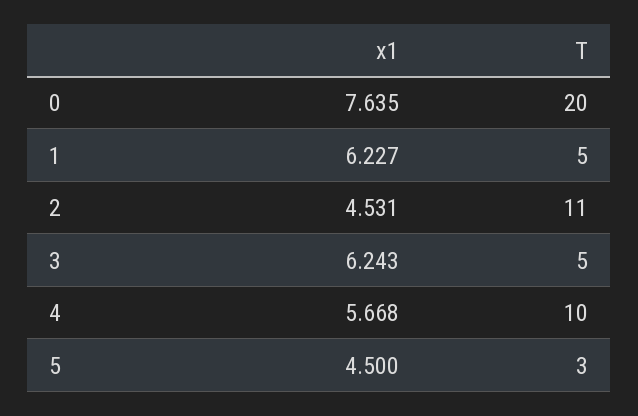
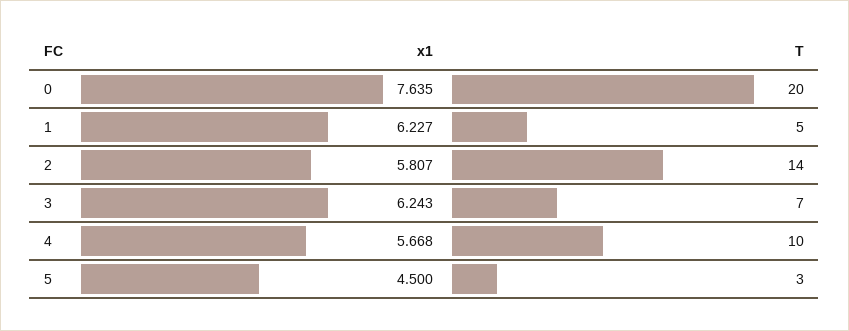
x1, 2: 4.531 -> 5.807
T, 2: 11 -> 14
T, 3: 5 -> 7

